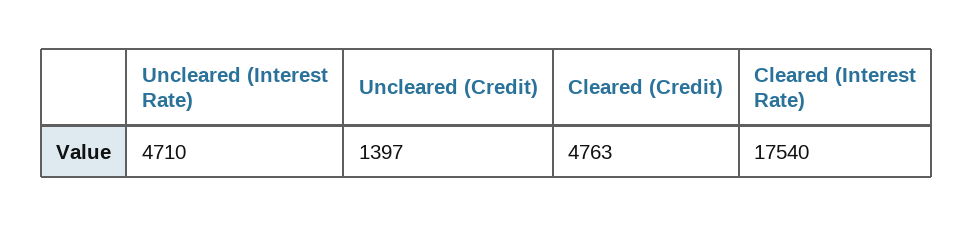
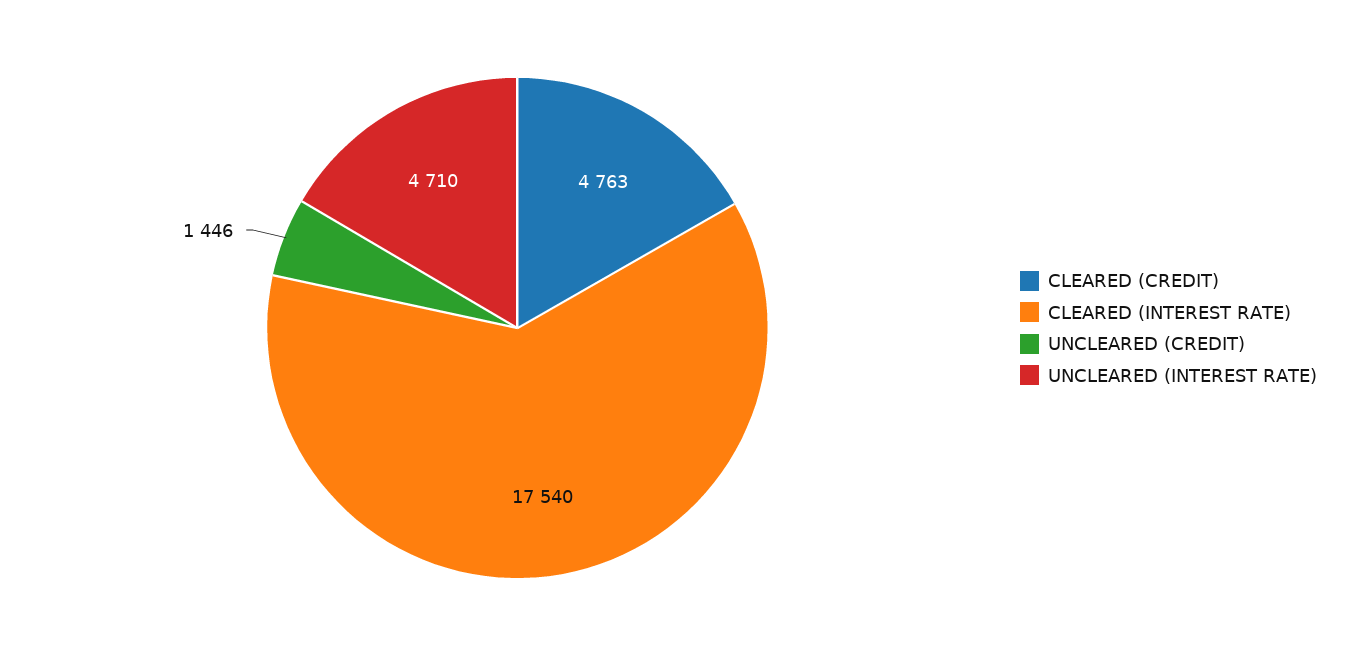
Uncleared (Credit): 1397 -> 1446

